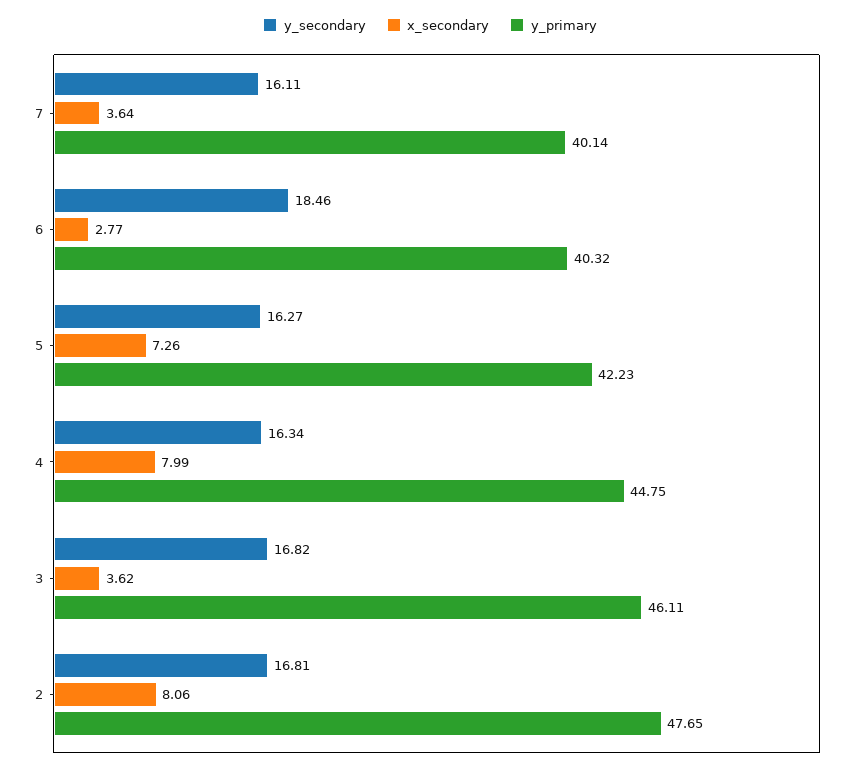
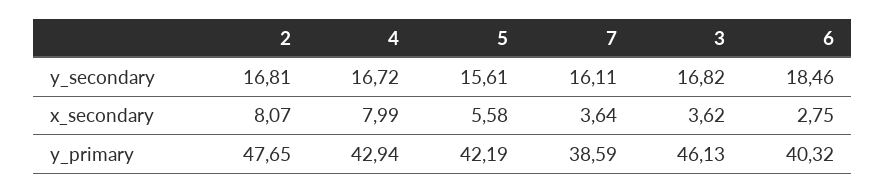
y_primary, 7: 40.14 -> 38.59
x_secondary, 6: 2.77 -> 2.75
y_secondary, 5: 16.27 -> 15.61
x_secondary, 5: 7.26 -> 5.58
y_primary, 5: 42.23 -> 42.19
y_secondary, 4: 16.34 -> 16.72
y_primary, 4: 44.75 -> 42.94
y_primary, 3: 46.11 -> 46.13
x_secondary, 2: 8.06 -> 8.07

